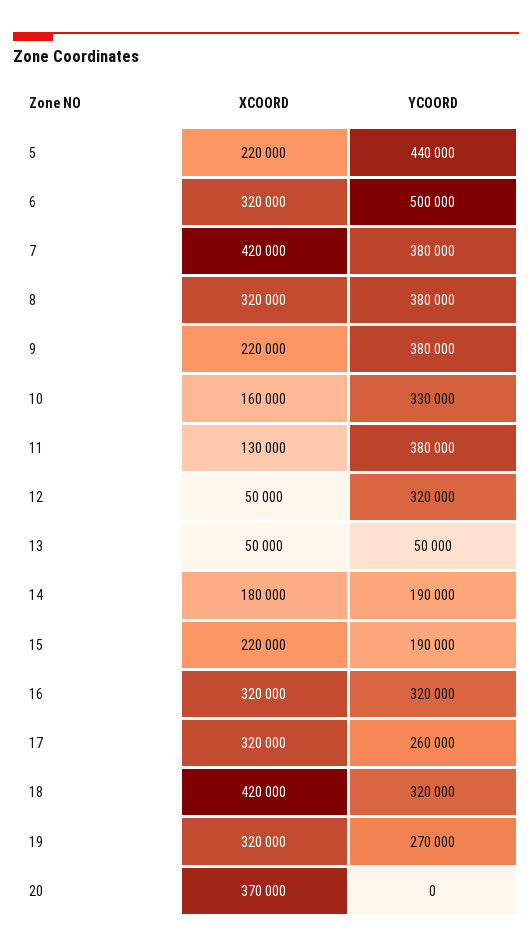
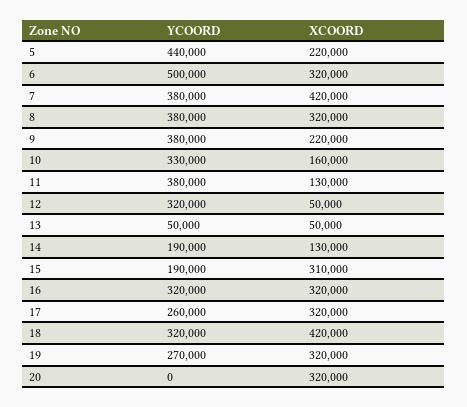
XCOORD, 14: 180000 -> 130000
XCOORD, 15: 220000 -> 310000
XCOORD, 20: 370000 -> 320000

